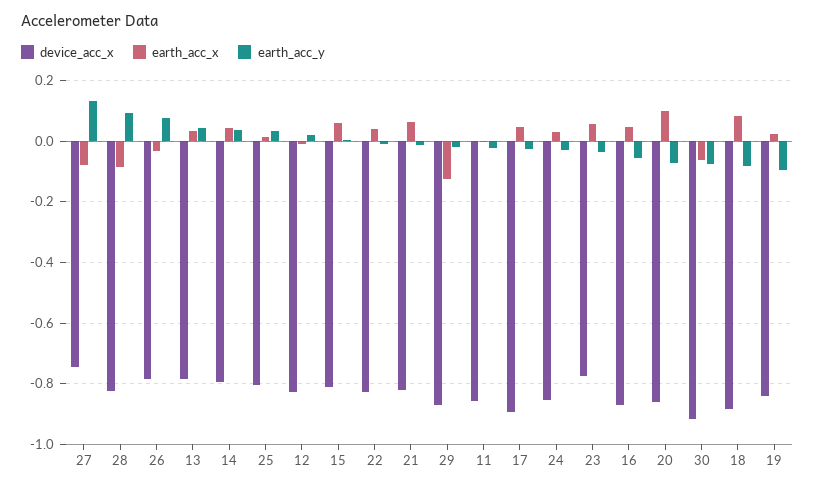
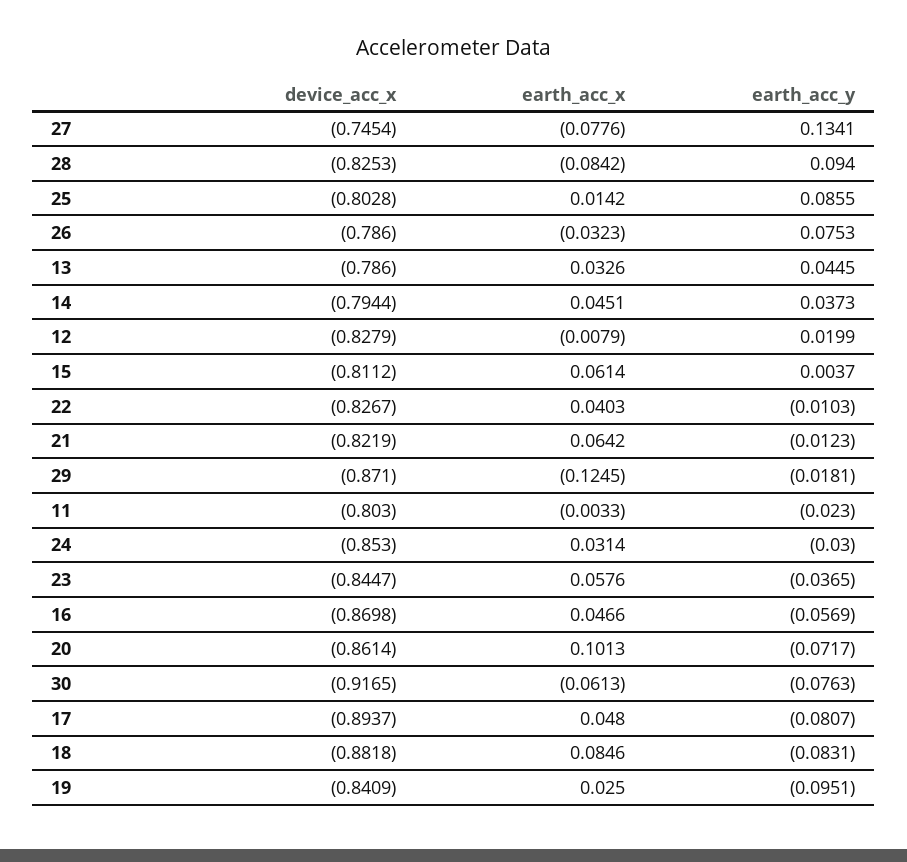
earth_acc_y, 25: 0.04 -> 0.0855
device_acc_x, 11: -0.86 -> -0.803
earth_acc_y, 17: -0.02 -> -0.0807
device_acc_x, 23: -0.78 -> -0.8447

